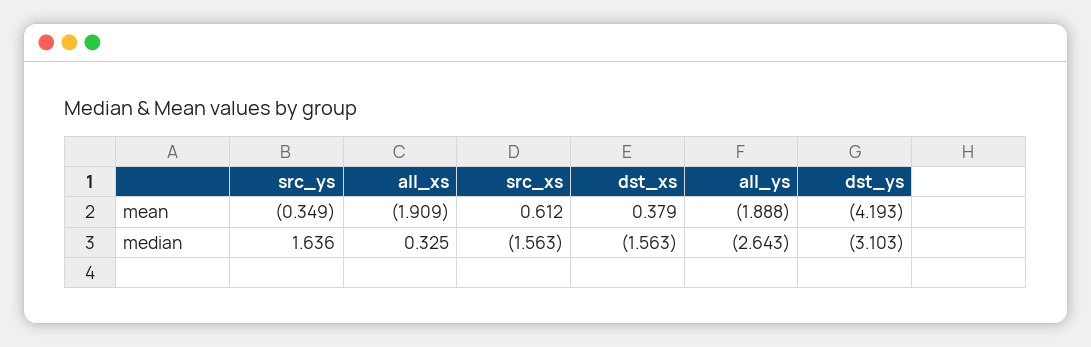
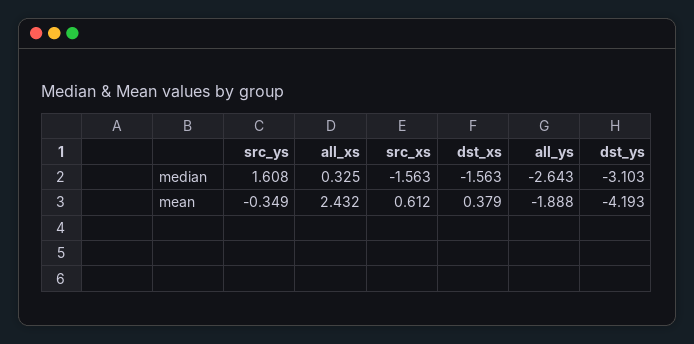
all_xs, mean: -1.909 -> 2.432
src_ys, median: 1.636 -> 1.608

